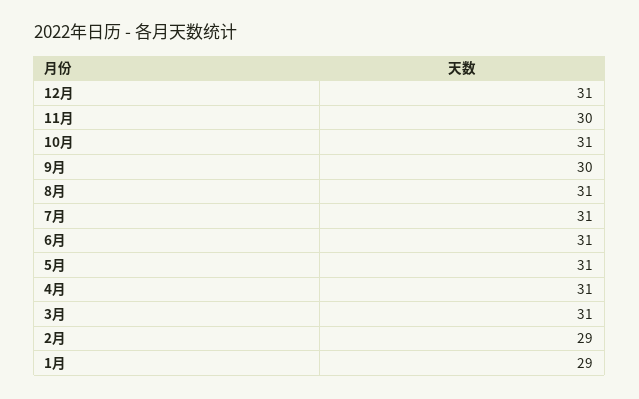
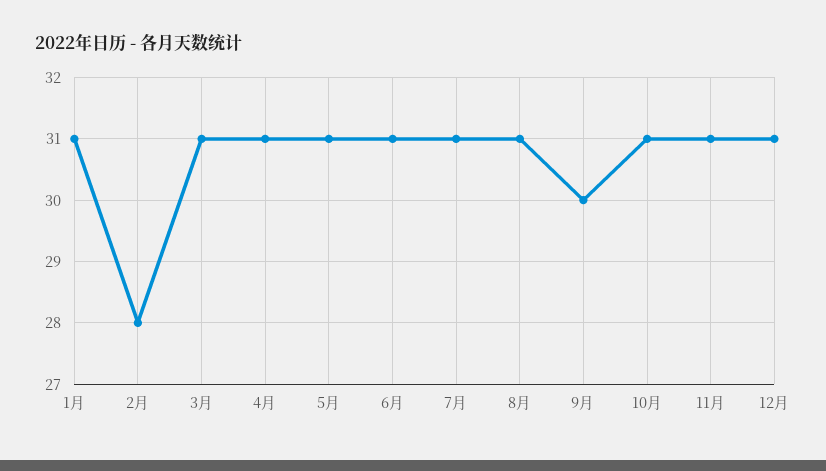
11月: 30 -> 31
2月: 29 -> 28
1月: 29 -> 31

